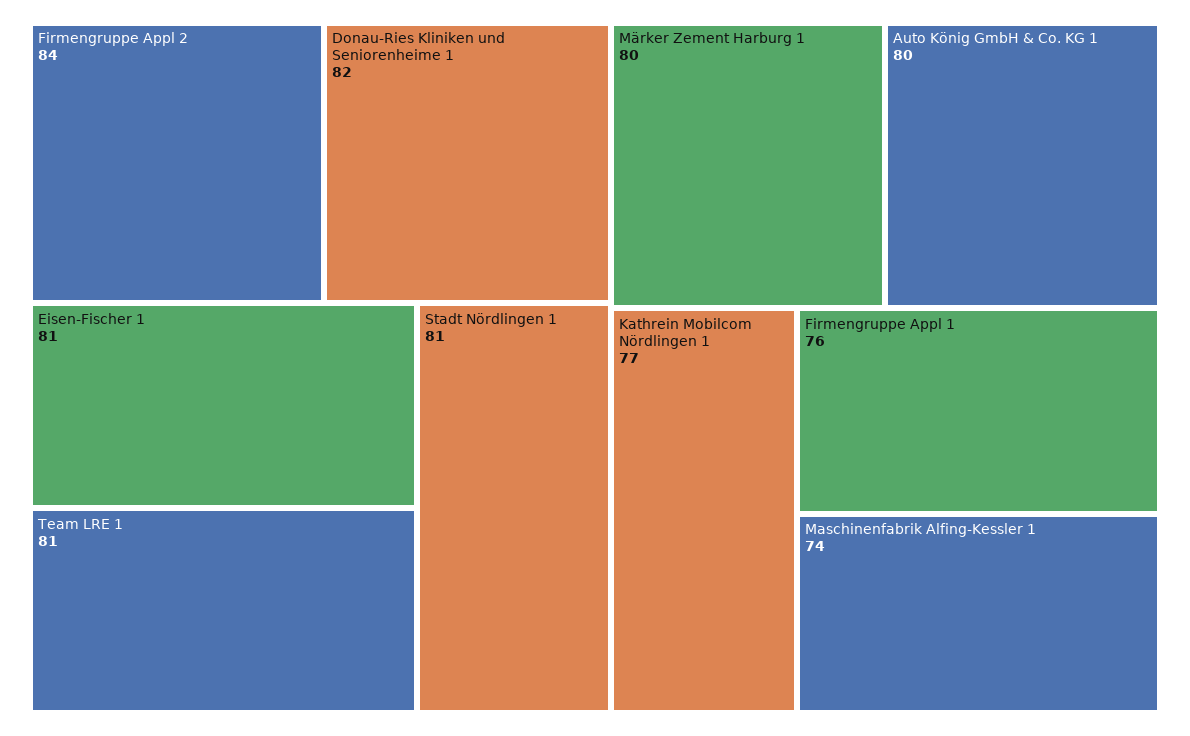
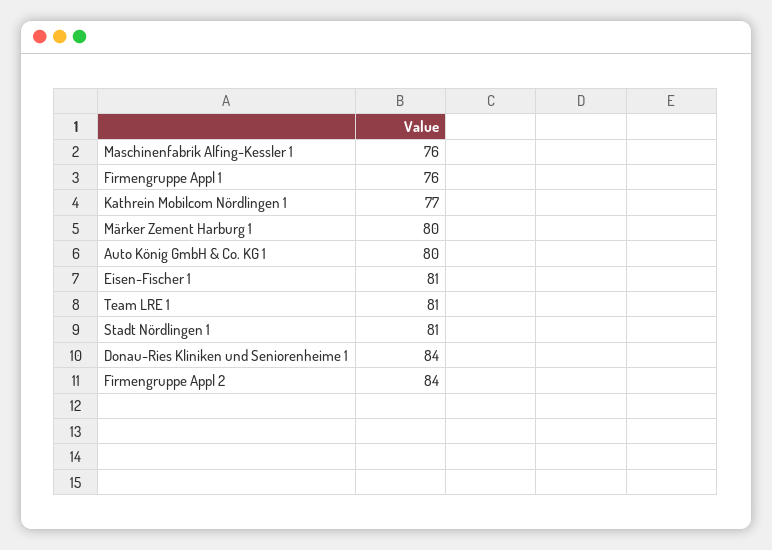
Donau-Ries Kliniken und Seniorenheime 1: 82 -> 84
Maschinenfabrik Alfing-Kessler 1: 74 -> 76

